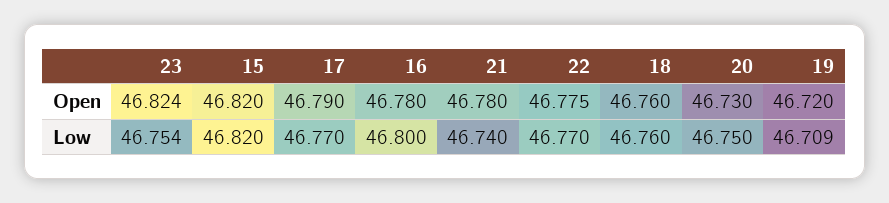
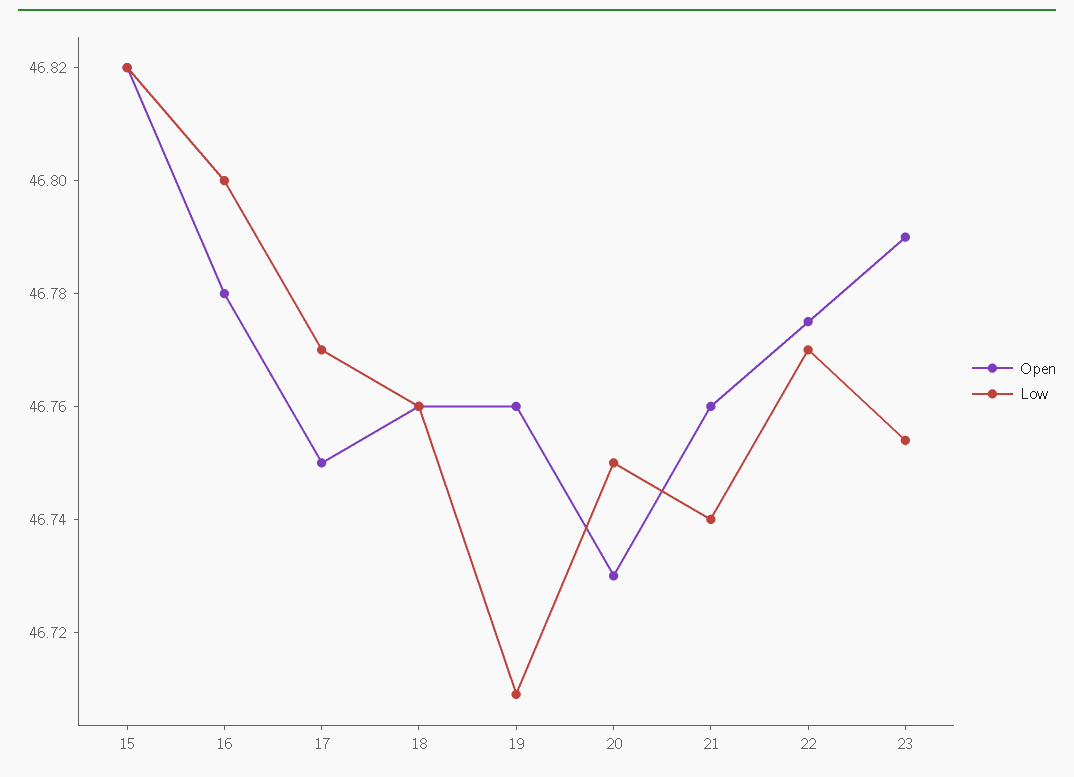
Open, 23: 46.824 -> 46.79
Open, 17: 46.79 -> 46.75
Open, 21: 46.78 -> 46.76
Open, 19: 46.72 -> 46.76

